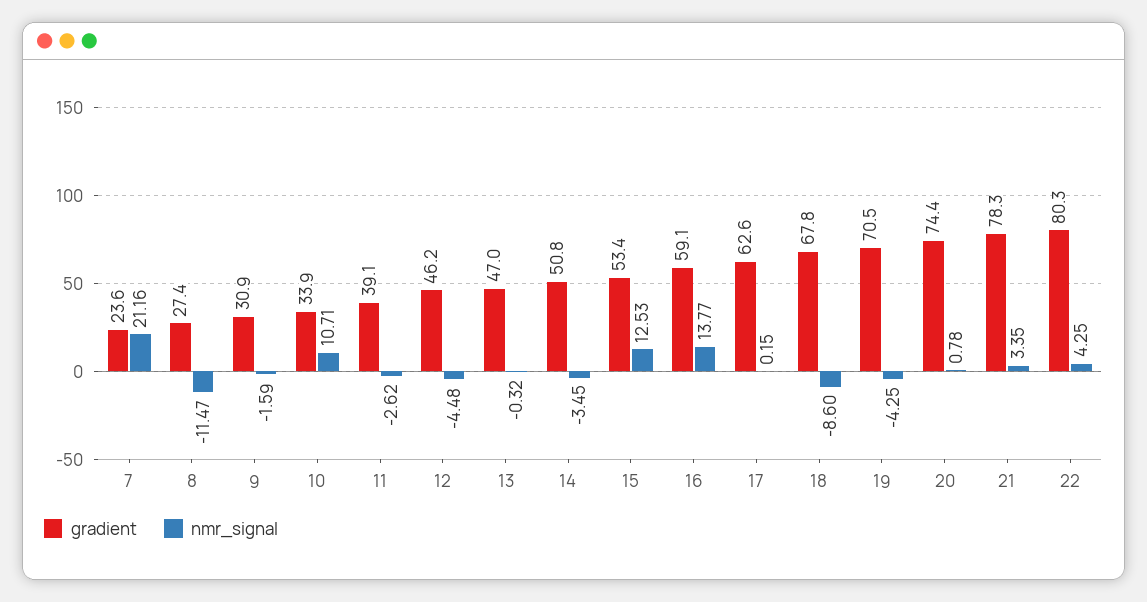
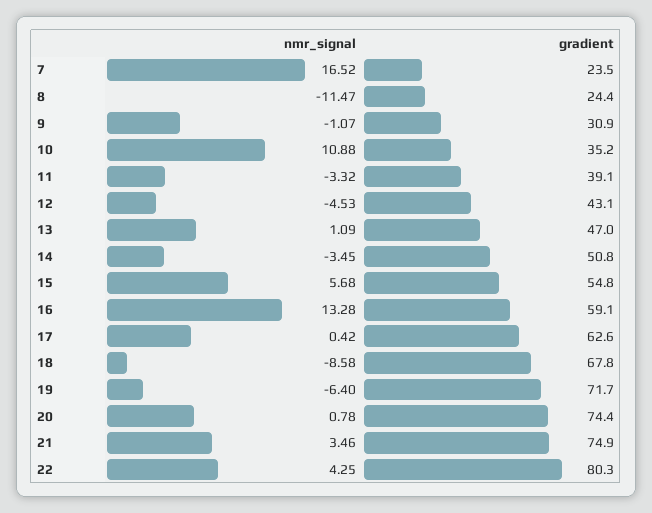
gradient, 7: 23.6 -> 23.5
nmr_signal, 7: 21.16 -> 16.52
gradient, 8: 27.4 -> 24.4
nmr_signal, 9: -1.59 -> -1.07
gradient, 10: 33.9 -> 35.2
nmr_signal, 10: 10.71 -> 10.88
nmr_signal, 11: -2.62 -> -3.32
gradient, 12: 46.2 -> 43.1
nmr_signal, 12: -4.48 -> -4.53
nmr_signal, 13: -0.32 -> 1.09
gradient, 15: 53.4 -> 54.8
nmr_signal, 15: 12.53 -> 5.68
nmr_signal, 16: 13.77 -> 13.28
nmr_signal, 17: 0.15 -> 0.42
nmr_signal, 18: -8.6 -> -8.58
gradient, 19: 70.5 -> 71.7
nmr_signal, 19: -4.25 -> -6.4
gradient, 21: 78.3 -> 74.9
nmr_signal, 21: 3.35 -> 3.46

